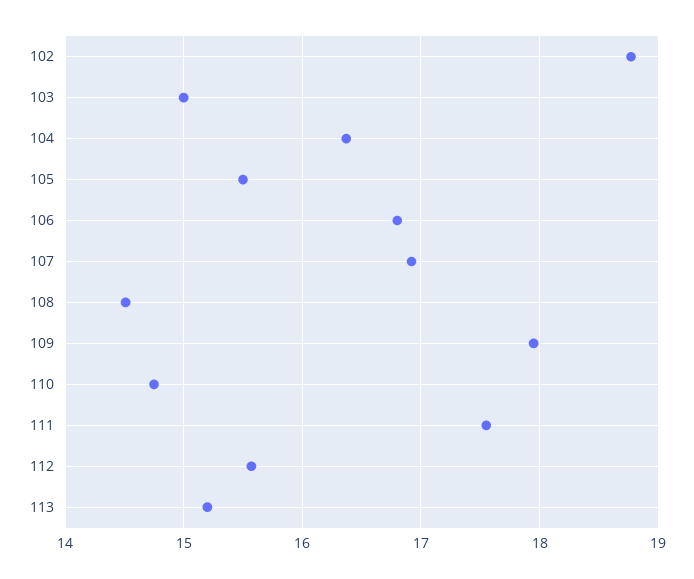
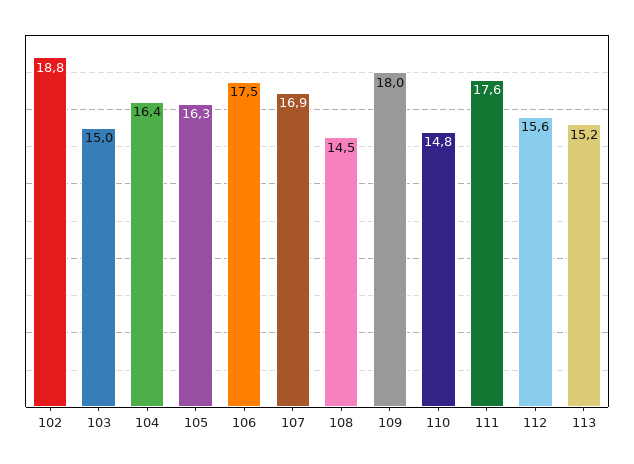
105: 15.5 -> 16.3
106: 16.8 -> 17.5

